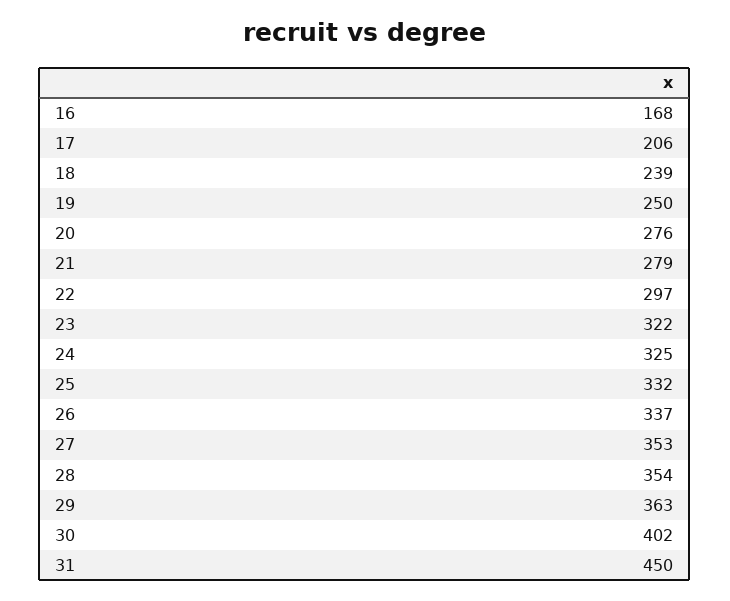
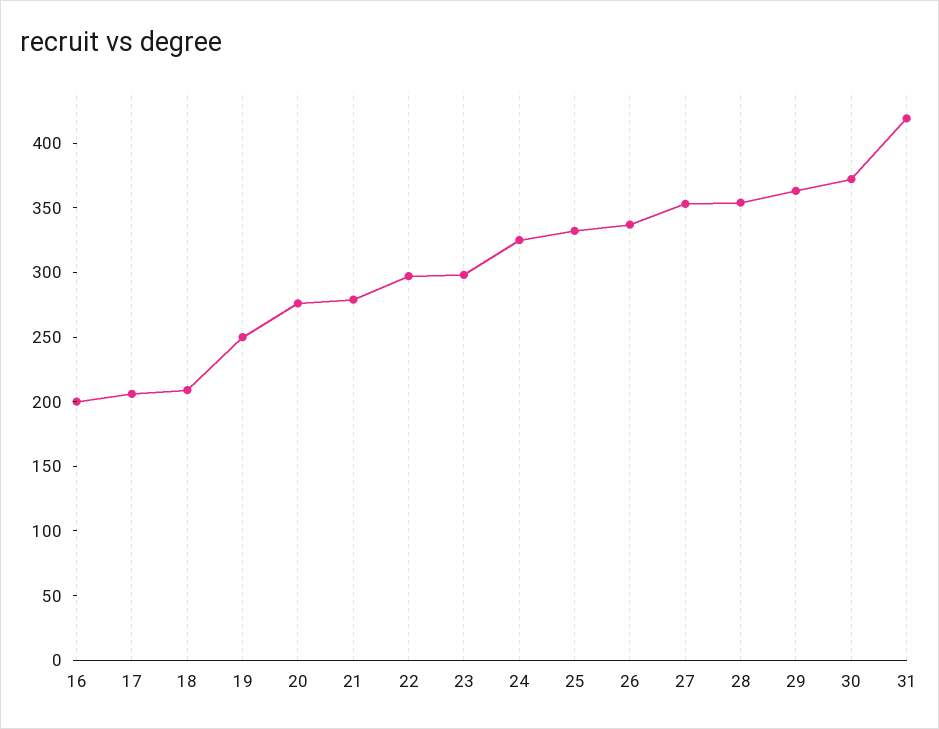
16: 168 -> 200
18: 239 -> 210
23: 322 -> 300
30: 402 -> 370
31: 450 -> 420

